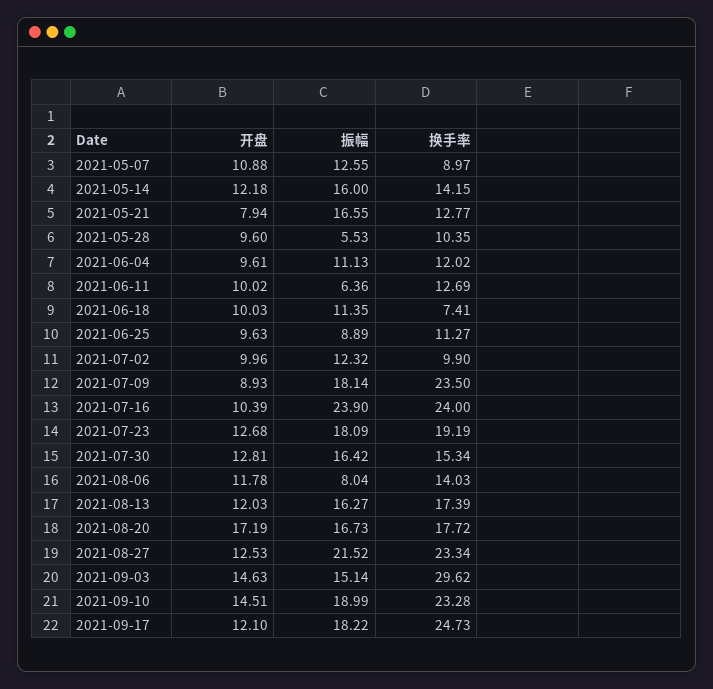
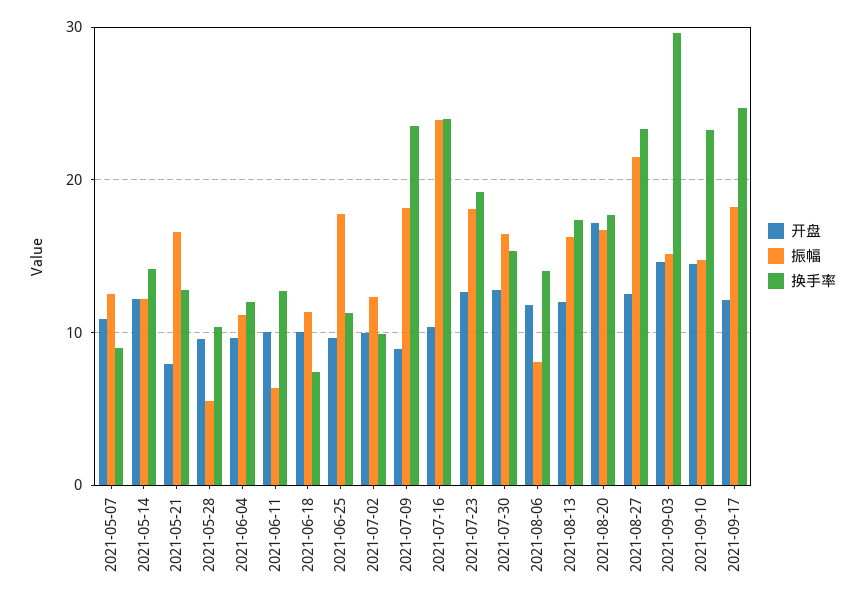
振幅, 2021-05-14: 16 -> 12
振幅, 2021-06-25: 8.89 -> 18
振幅, 2021-09-10: 18.99 -> 15

